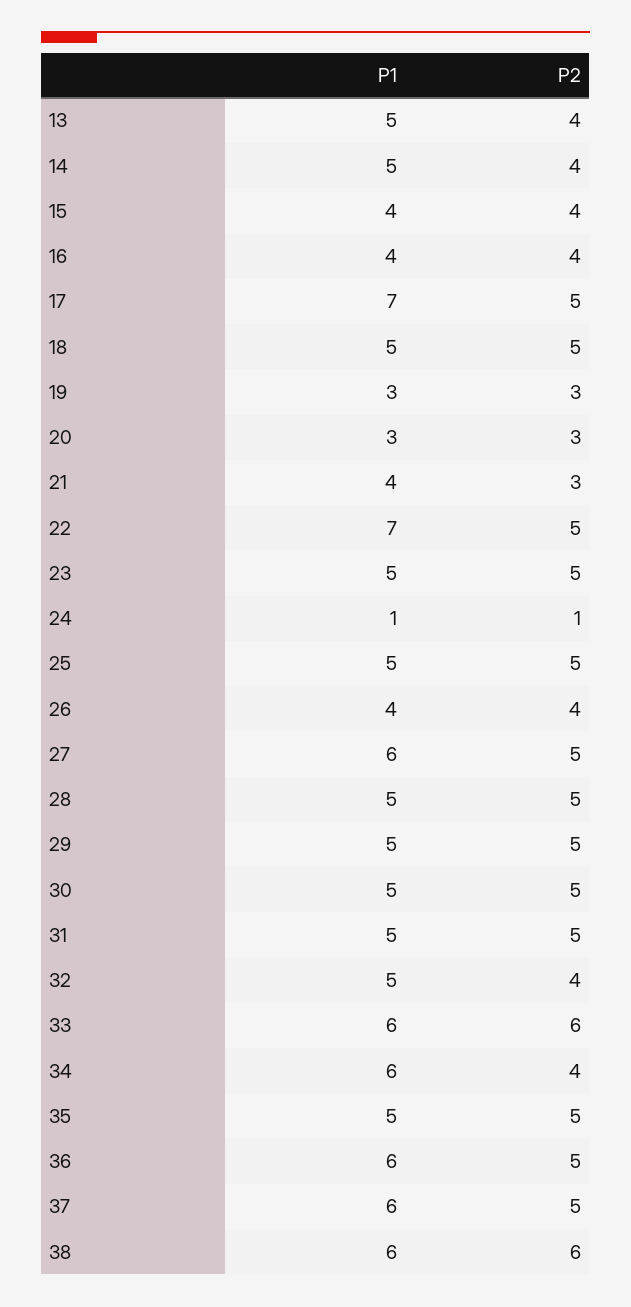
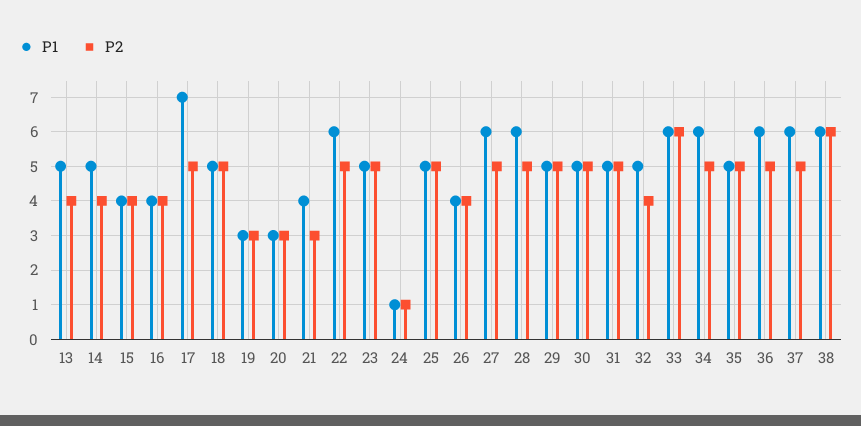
P1, 22: 7 -> 6
P1, 28: 5 -> 6
P2, 34: 4 -> 5

